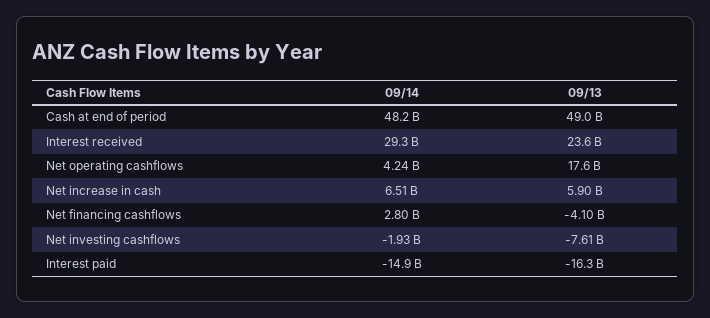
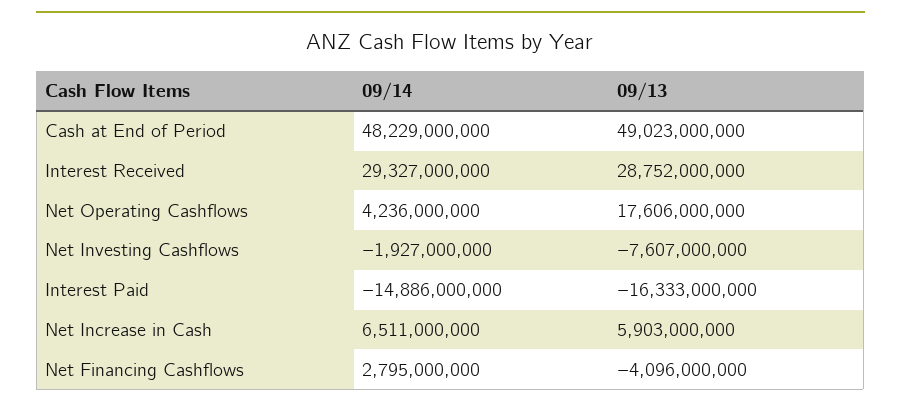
09/13, Interest received: 23600000000 -> 28752000000

